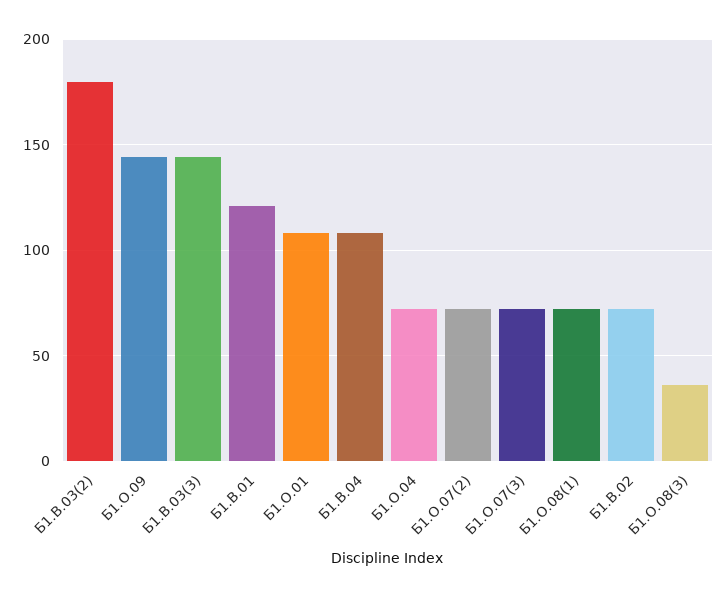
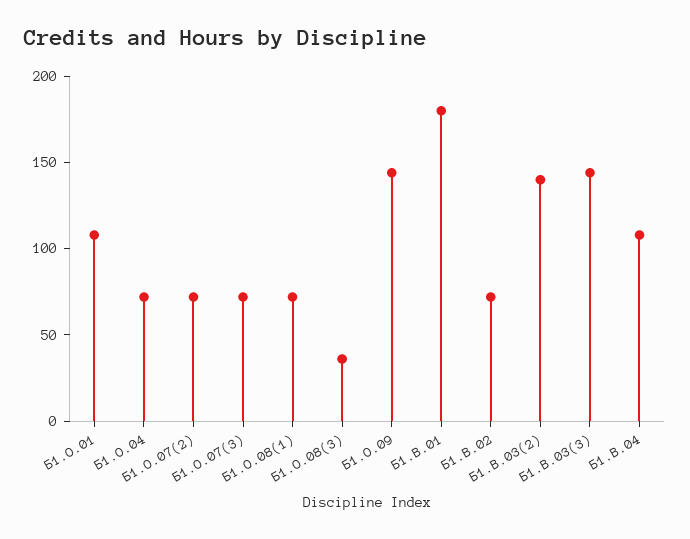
Б1.В.03(2): 180 -> 140
Б1.В.01: 120 -> 180

